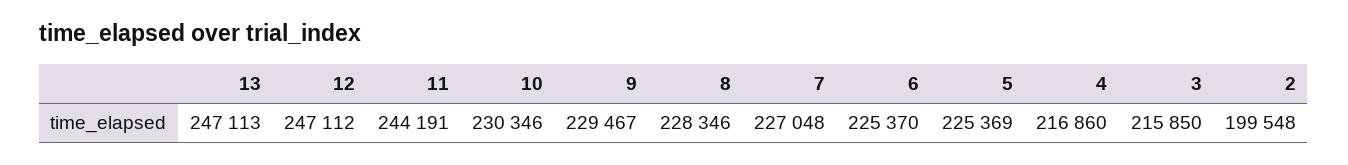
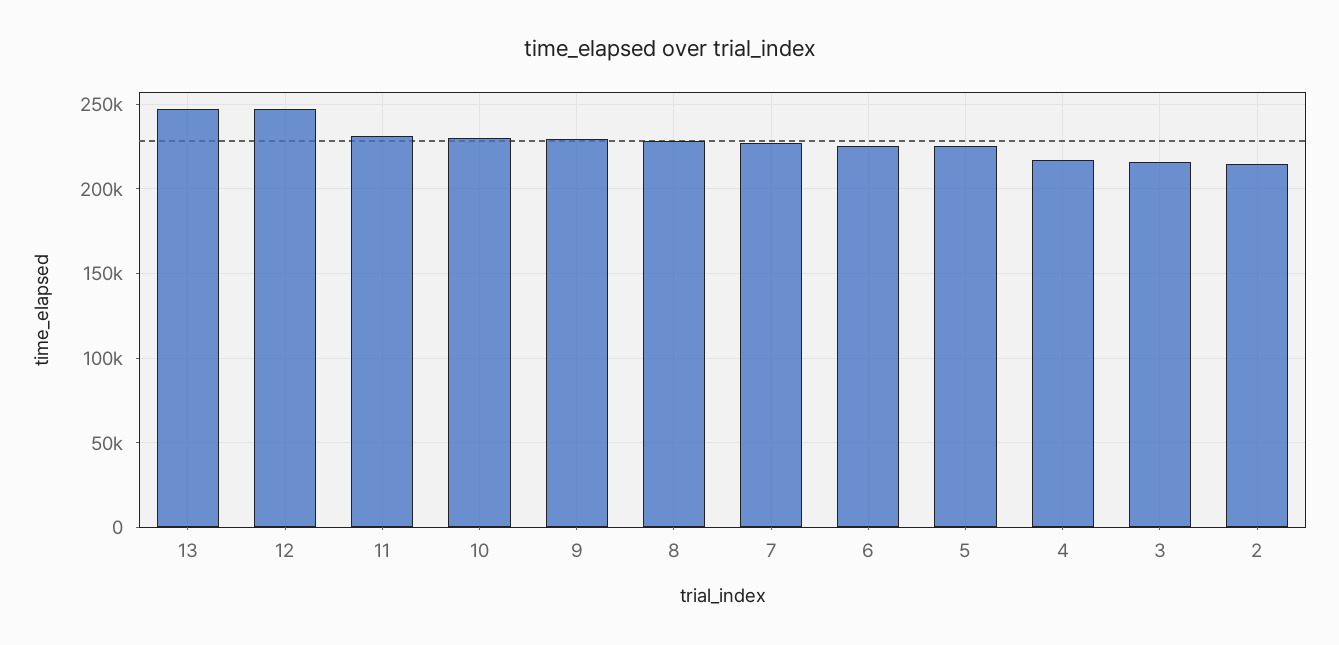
11: 244191 -> 230000
2: 199548 -> 215000

